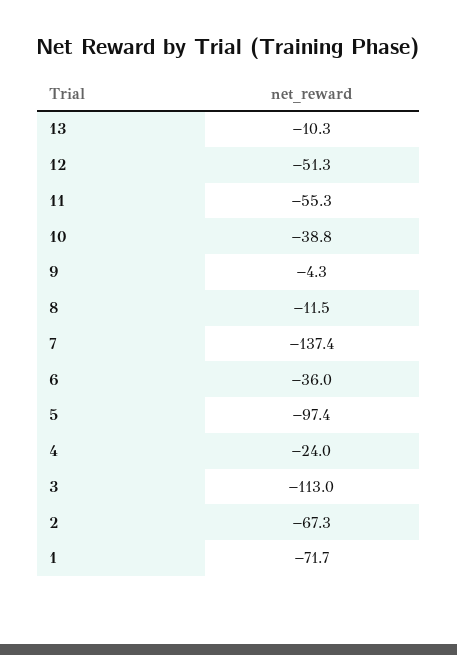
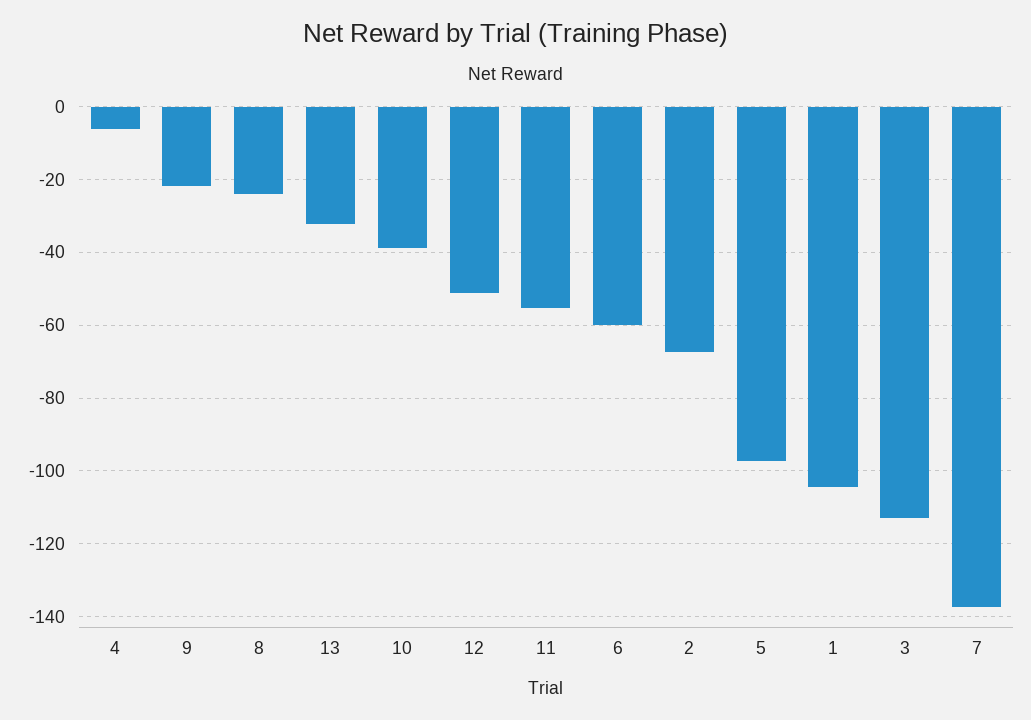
13: -10.3 -> -32
9: -4.3 -> -22
8: -11.5 -> -24
6: -36 -> -60
4: -24 -> -6
1: -71.7 -> -104

